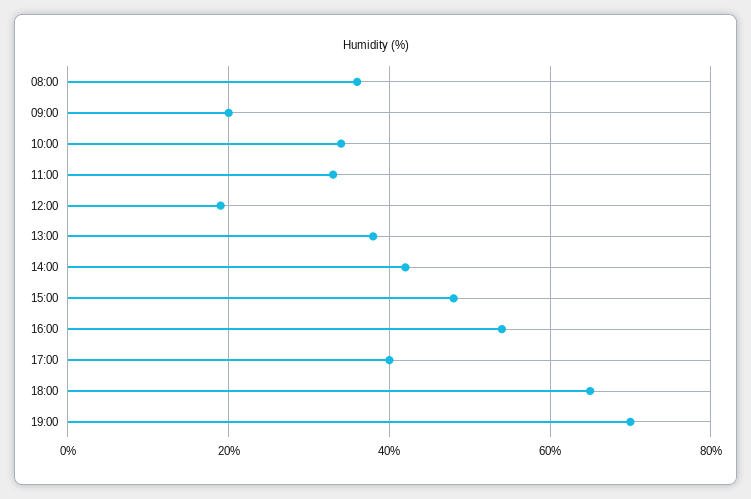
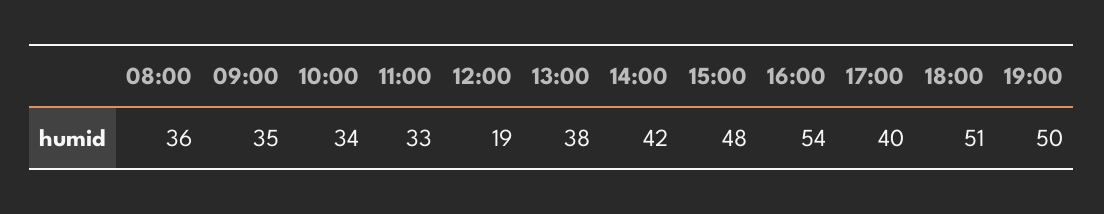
09:00: 20 -> 35
18:00: 65 -> 51
19:00: 70 -> 50

